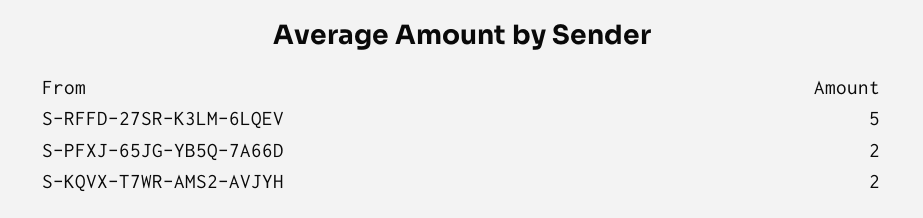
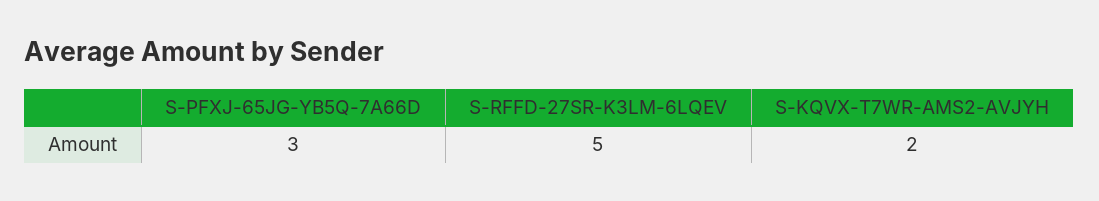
S-PFXJ-65JG-YB5Q-7A66D: 2 -> 3

